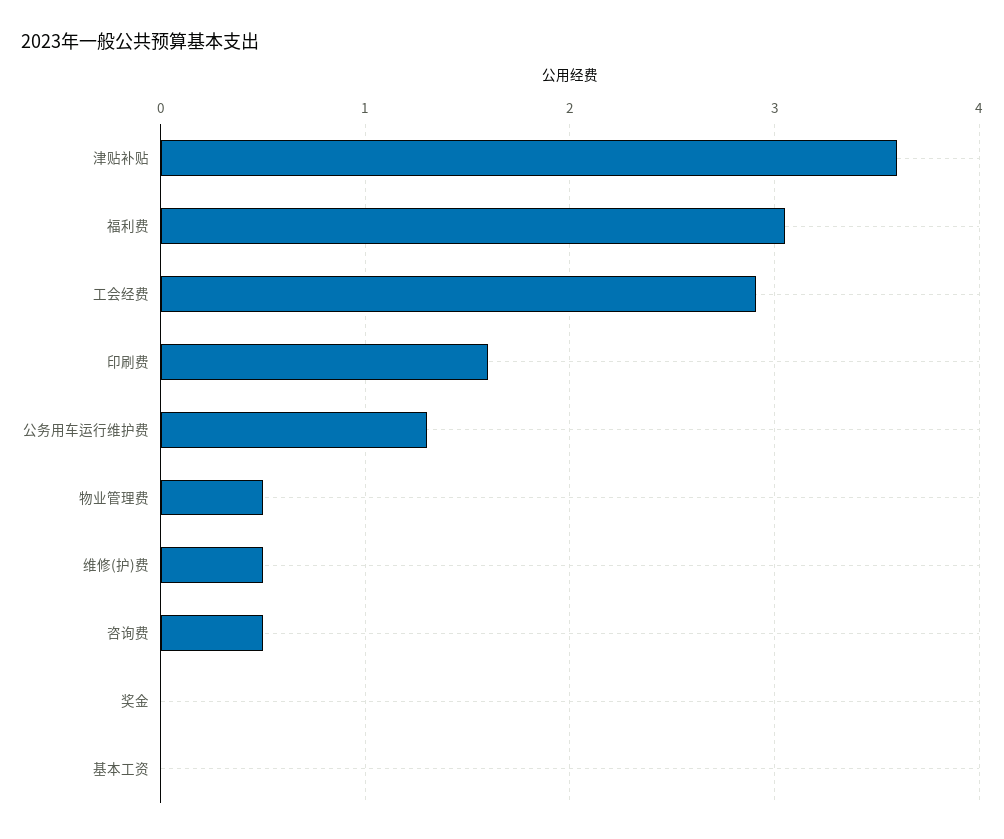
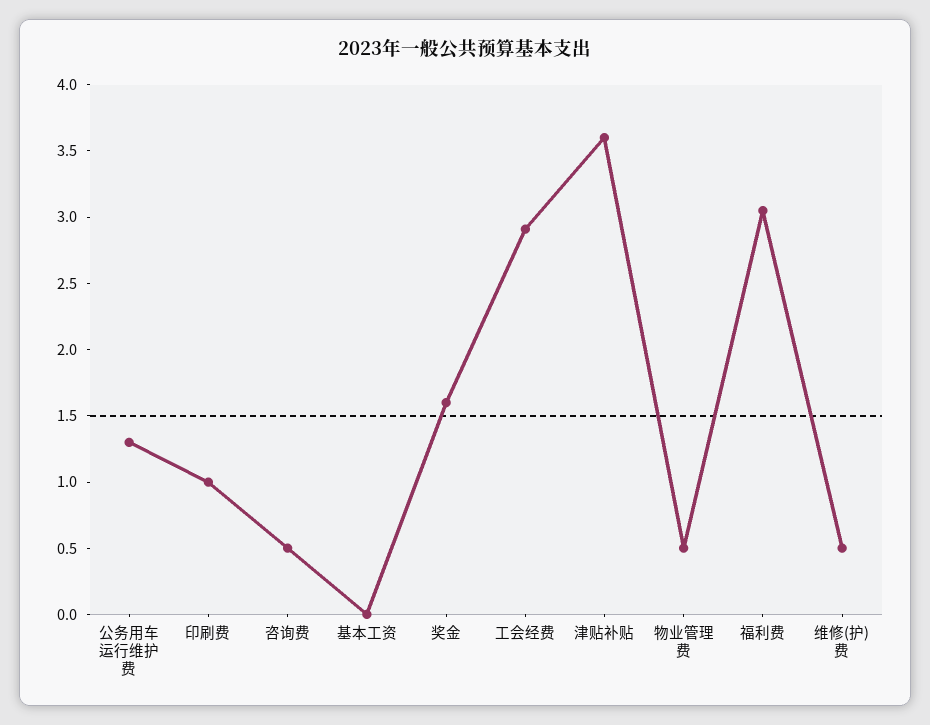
印刷费: 1.6 -> 1
奖金: 0 -> 1.6

